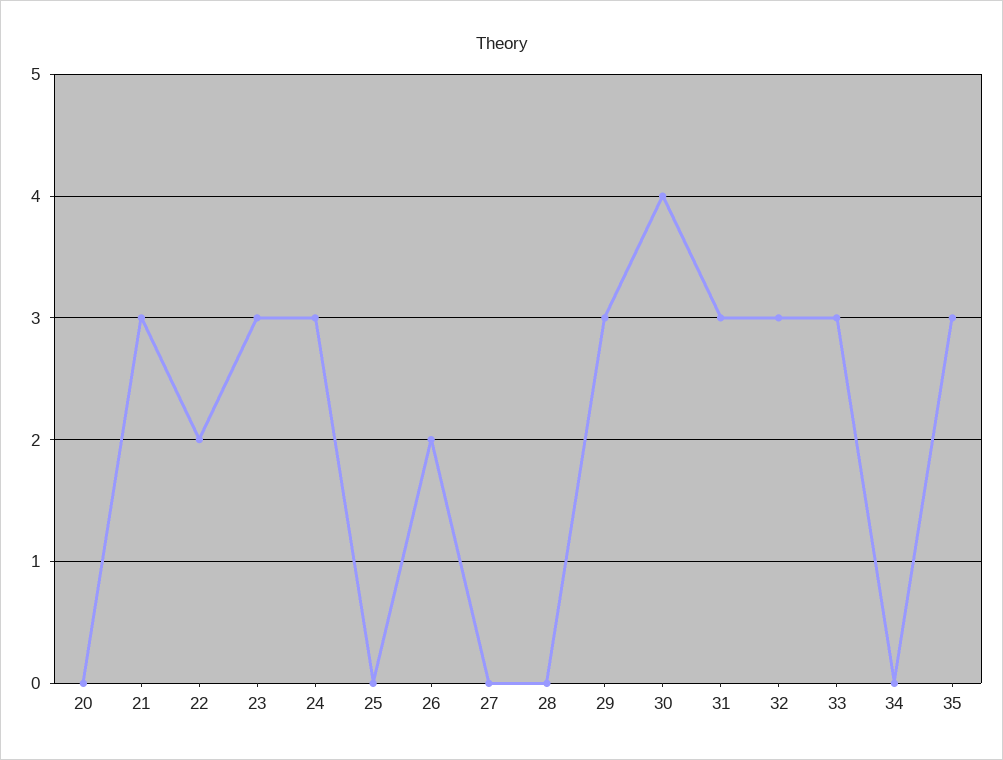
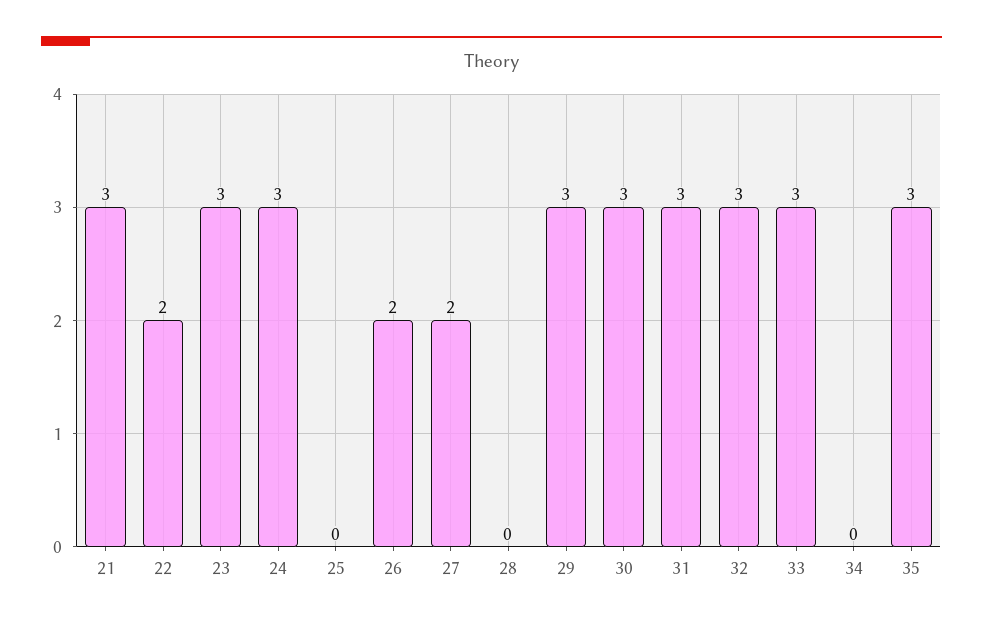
20: 0 -> none
27: 0 -> 2
30: 4 -> 3

